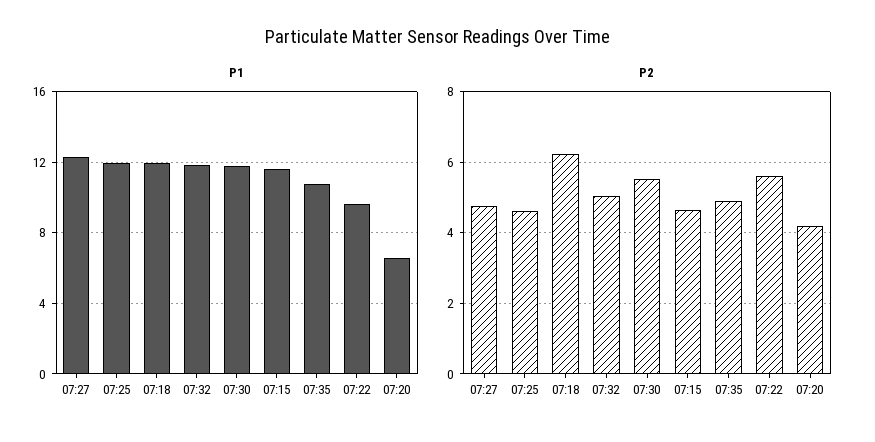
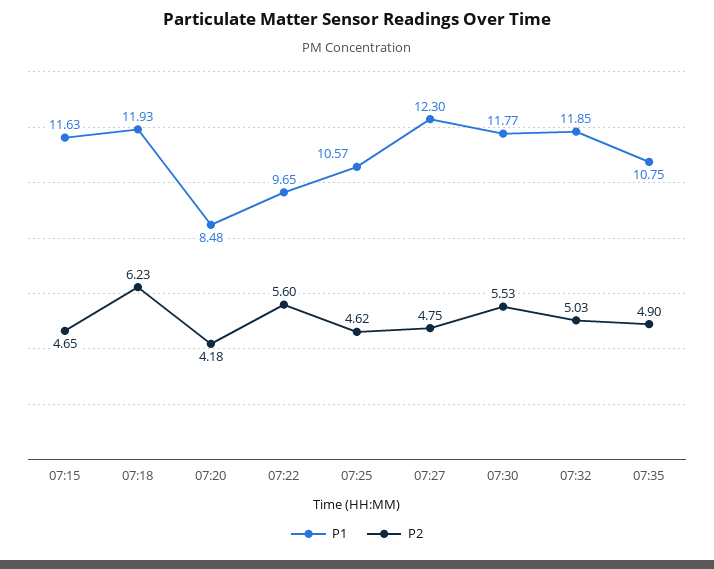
P1, 07:25: 12 -> 10.57
P1, 07:20: 6.5 -> 8.48

